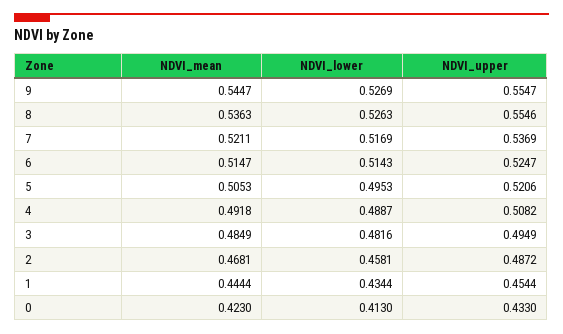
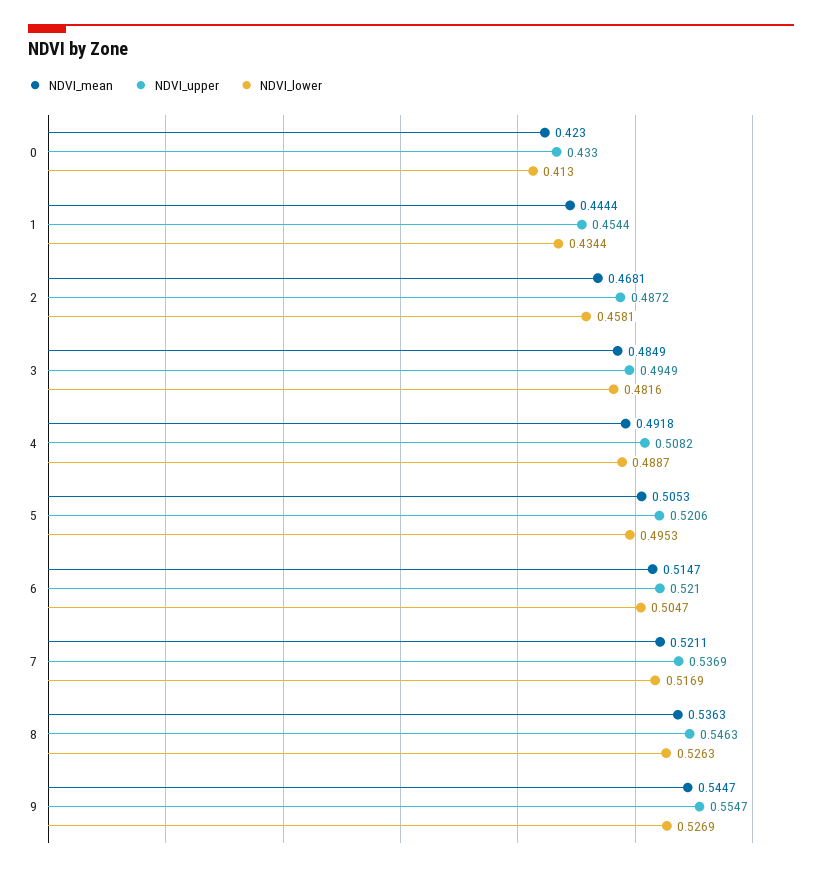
NDVI_upper, 8: 0.5546 -> 0.5463
NDVI_lower, 6: 0.5143 -> 0.5047
NDVI_upper, 6: 0.5247 -> 0.521

